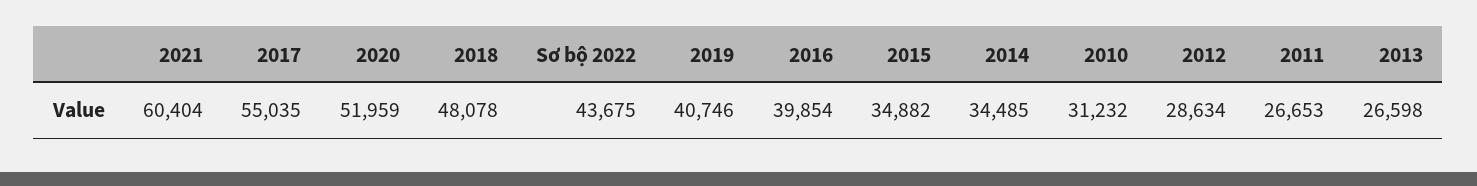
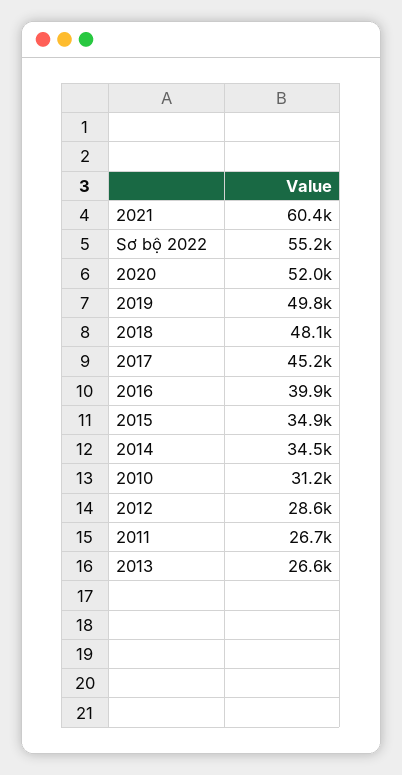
2017: 55035 -> 45200
Sơ bộ 2022: 43675 -> 55200
2019: 40746 -> 49800

